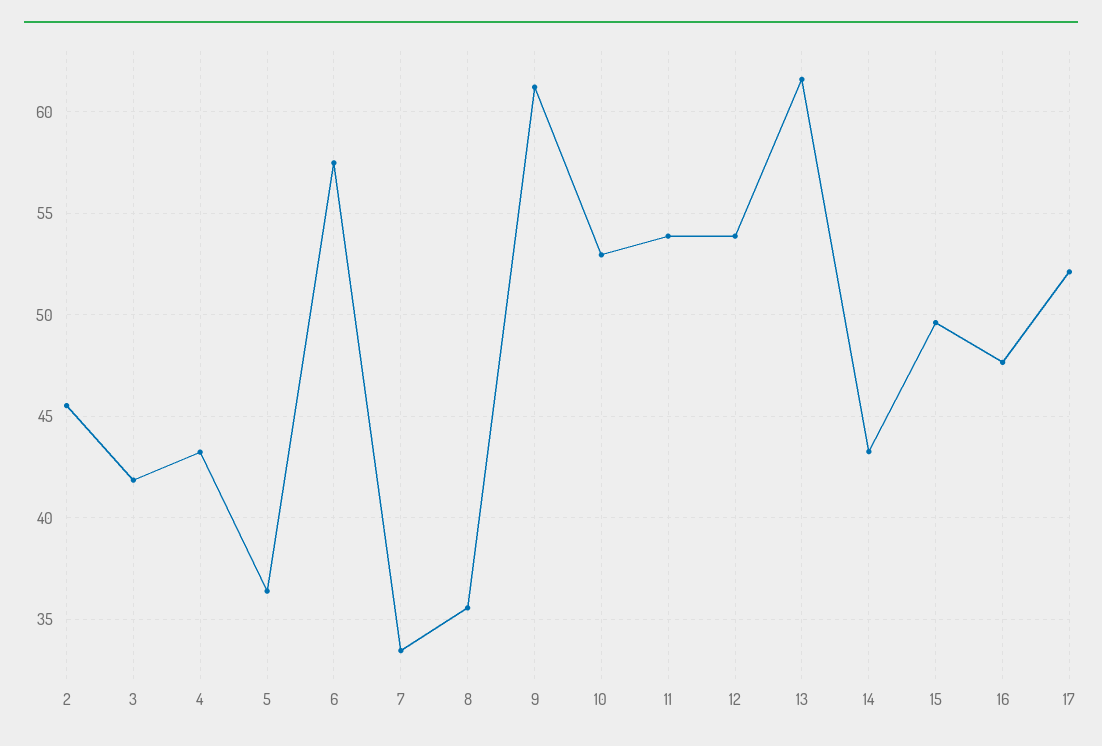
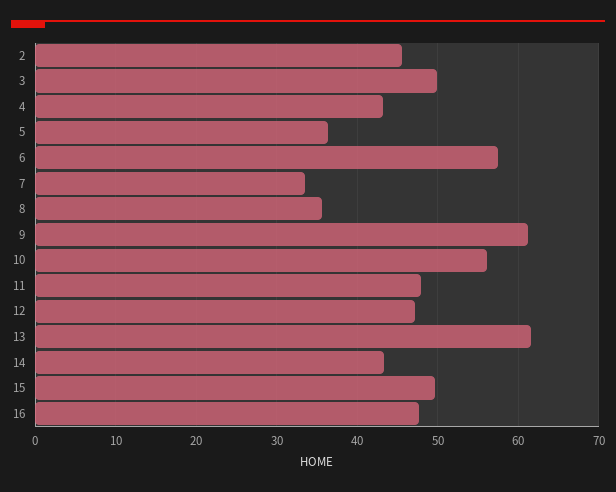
3: 42 -> 50
10: 53 -> 56
11: 54 -> 48
12: 54 -> 47
17: 52 -> none

